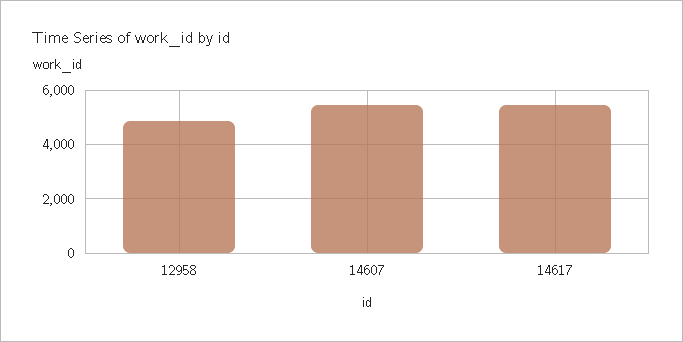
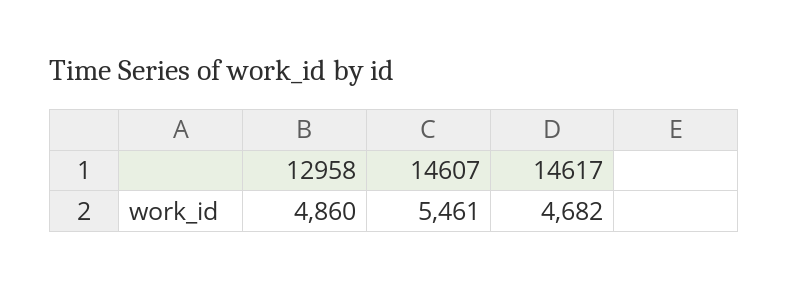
14617: 5500 -> 4682

